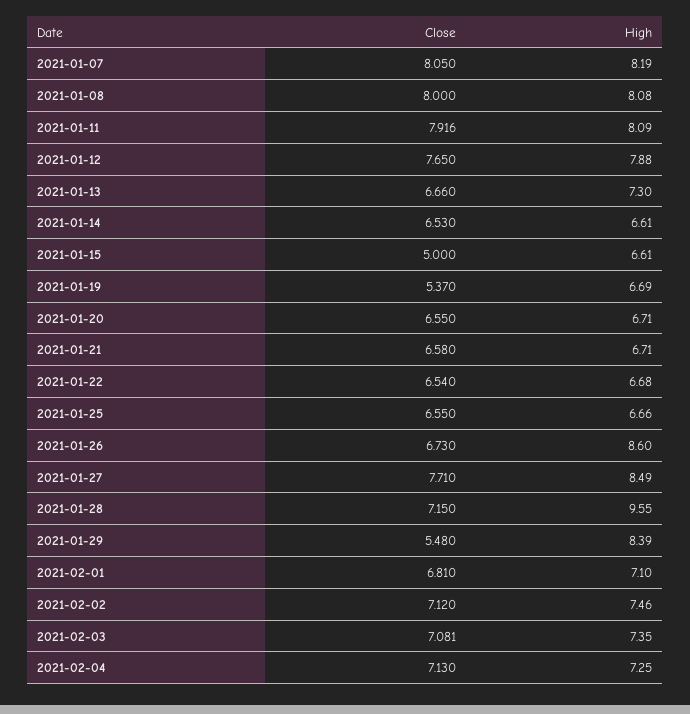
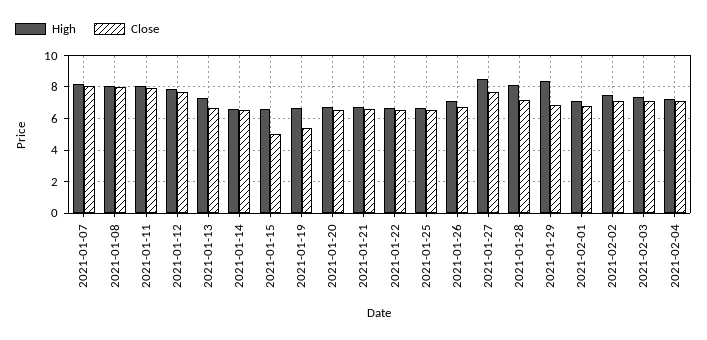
High, 2021-01-26: 8.6 -> 7
High, 2021-01-28: 9.55 -> 8
Close, 2021-01-29: 5.48 -> 7

